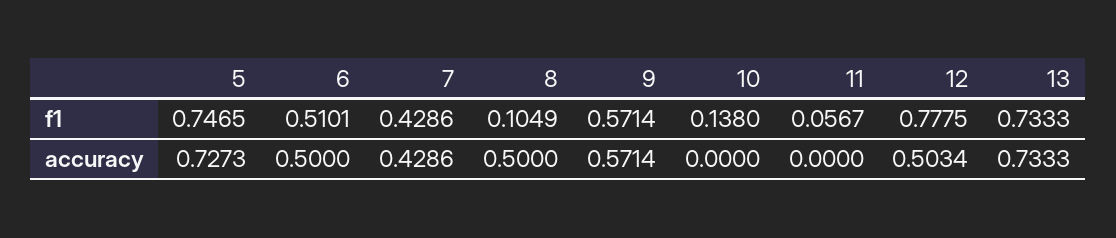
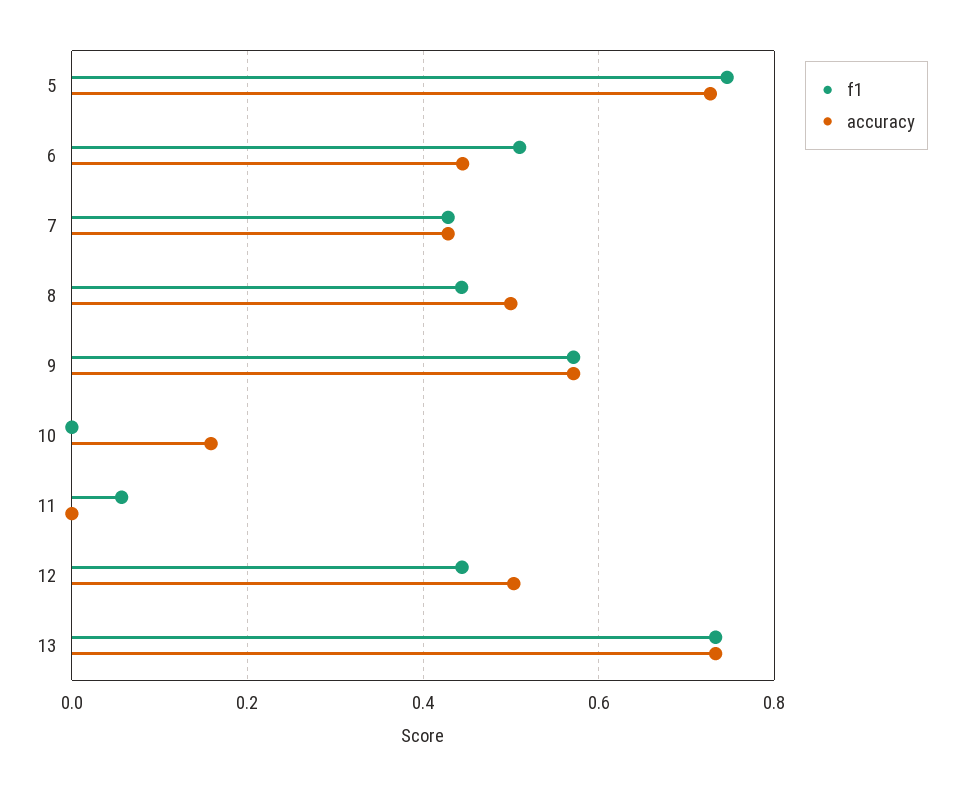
f1, 8: 0.1049 -> 0.44
f1, 10: 0.138 -> 0
f1, 12: 0.7775 -> 0.44
accuracy, 6: 0.5 -> 0.44
accuracy, 10: 0 -> 0.16

